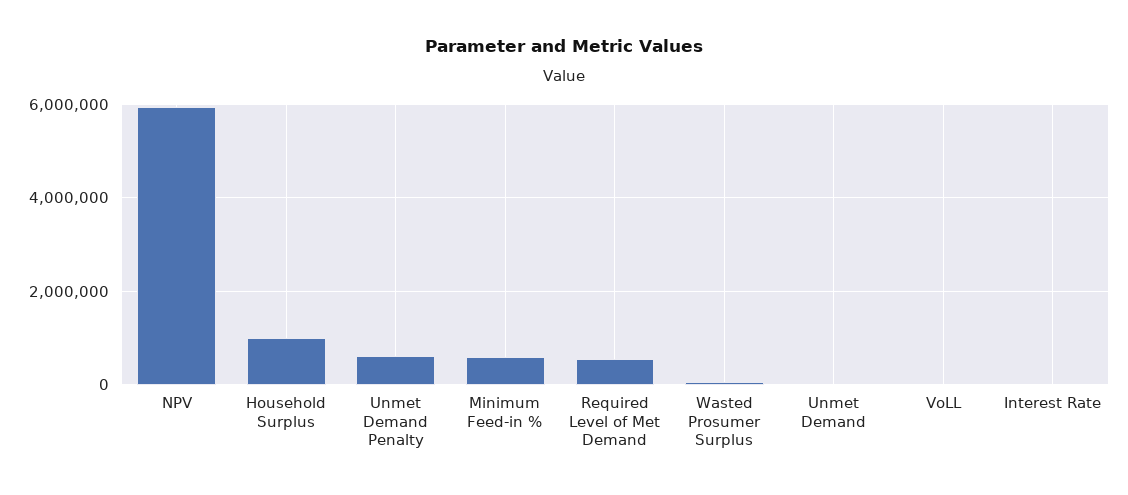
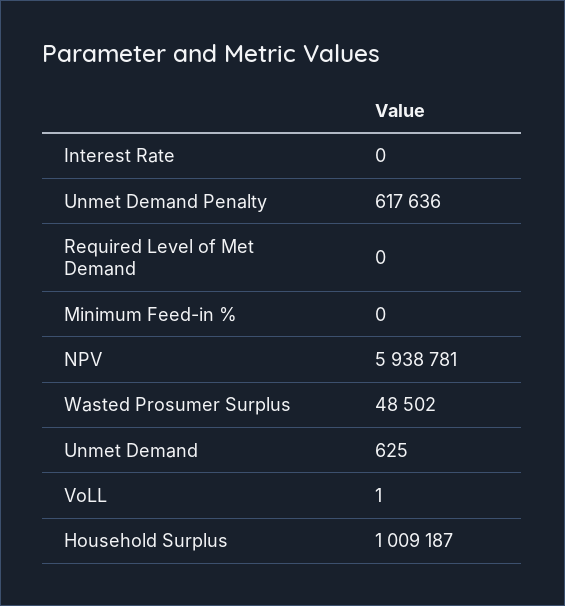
Minimum Feed-in %: 600000 -> 0
Required Level of Met Demand: 600000 -> 0

